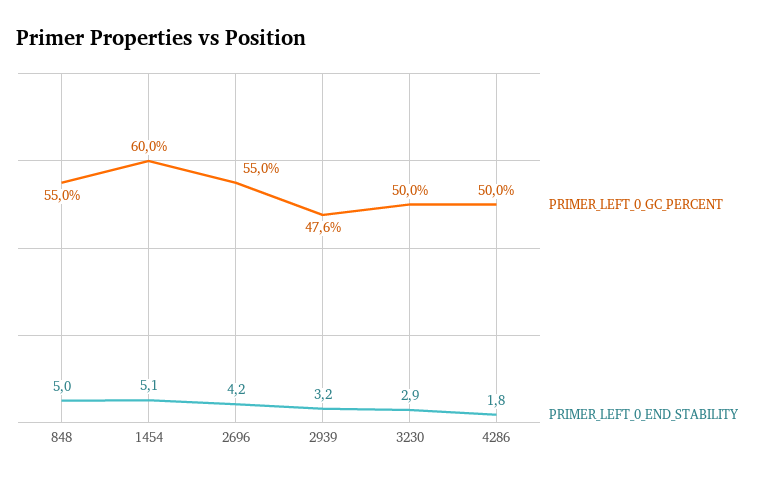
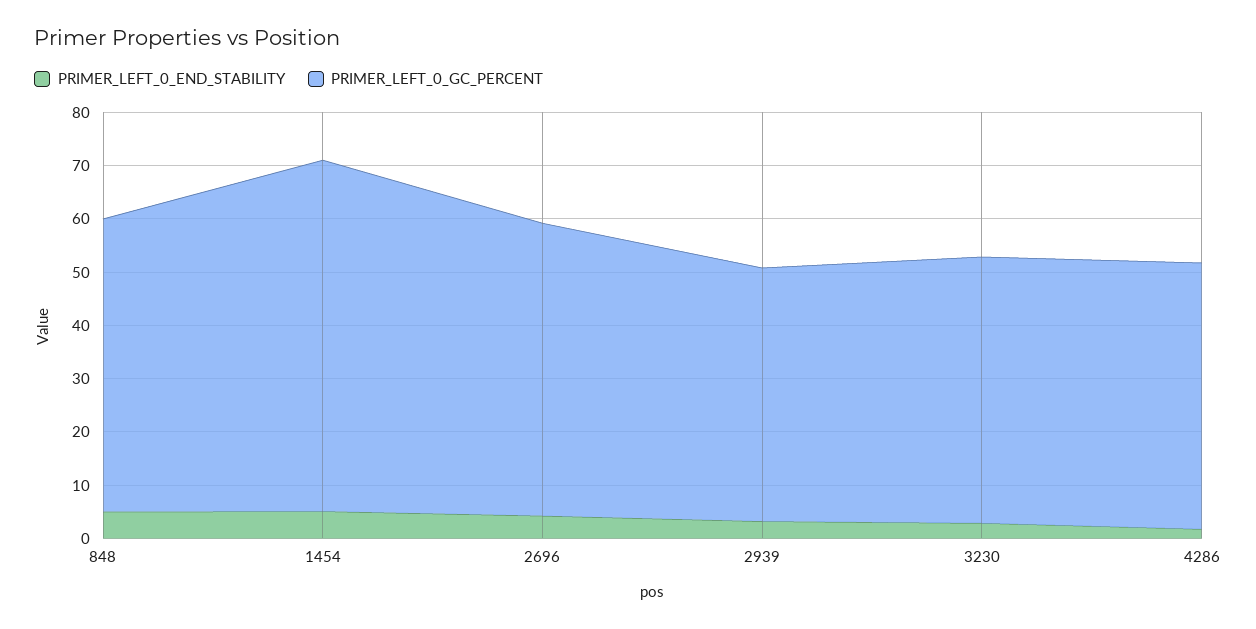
PRIMER_LEFT_0_GC_PERCENT, 1454: 60 -> 66

